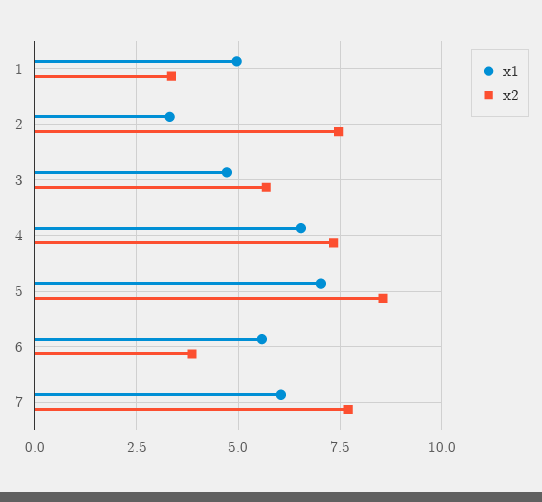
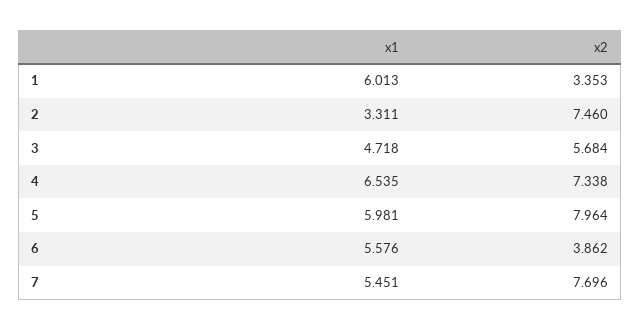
x1, 1: 5 -> 6.013
x1, 5: 7 -> 5.981
x2, 5: 8.5 -> 7.964
x1, 7: 6 -> 5.451

